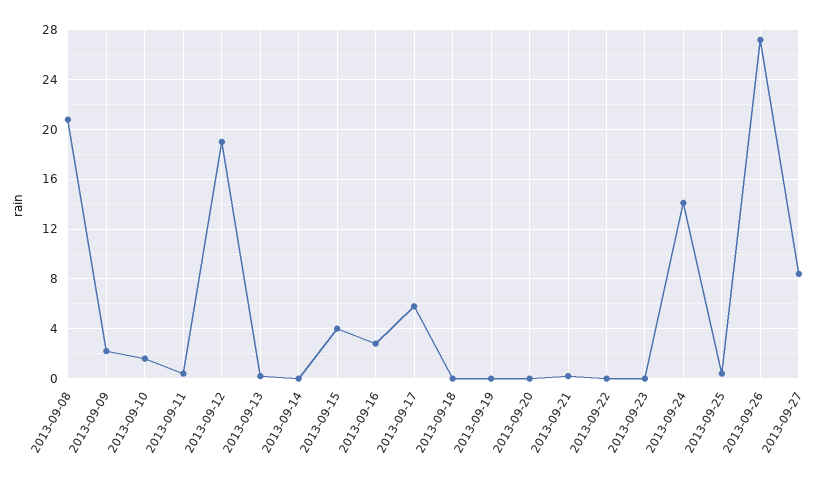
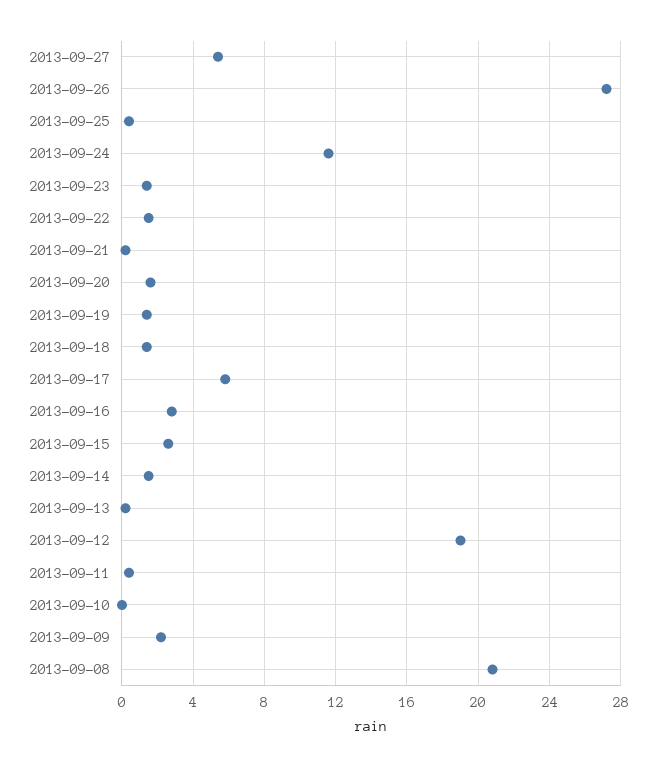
2013-09-10: 1.5 -> 0
2013-09-14: 0 -> 1.5
2013-09-15: 4 -> 2.5
2013-09-18: 0 -> 1.5
2013-09-19: 0 -> 1.5
2013-09-20: 0 -> 1.5
2013-09-22: 0 -> 1.5
2013-09-23: 0 -> 1.5
2013-09-24: 14 -> 11.5
2013-09-27: 8.5 -> 5.5

